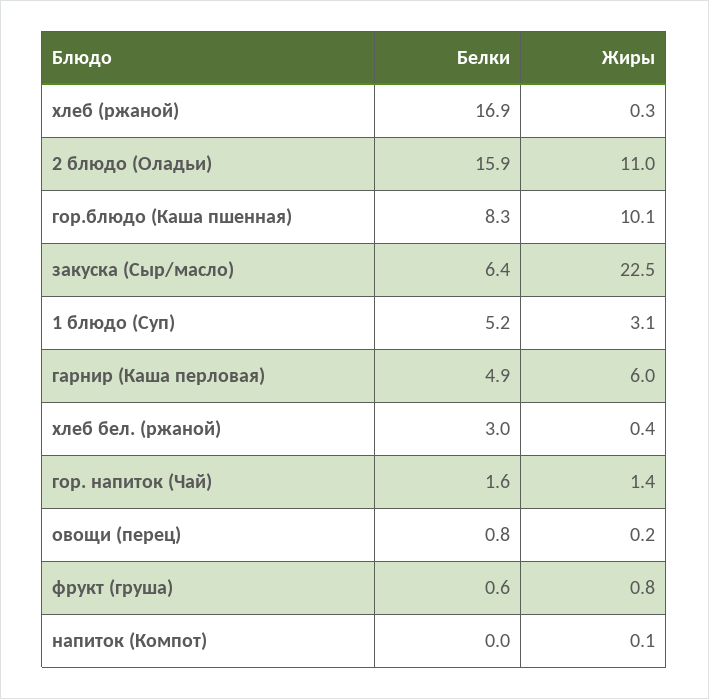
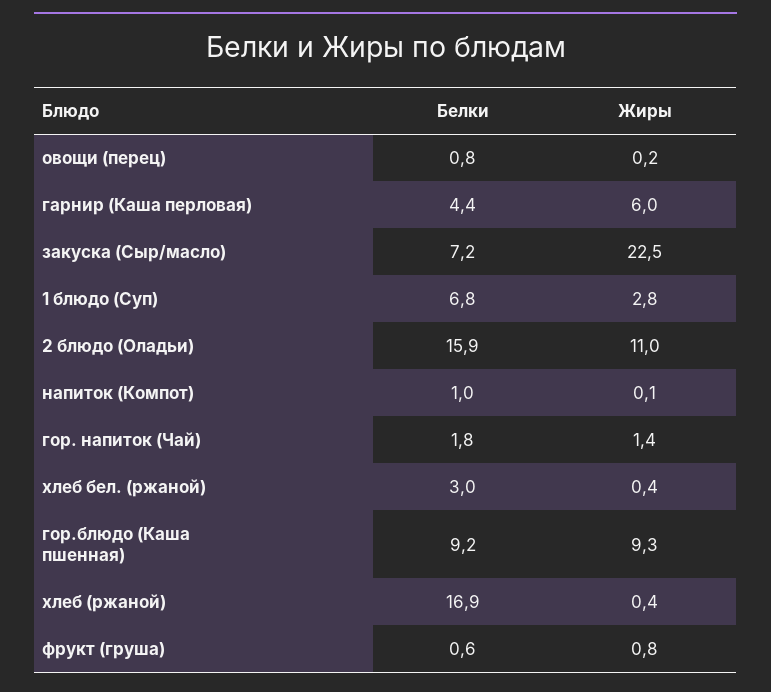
Жиры, хлеб (ржаной): 0.3 -> 0.4
Белки, гор.блюдо (Каша пшенная): 8.3 -> 9.2
Жиры, гор.блюдо (Каша пшенная): 10.1 -> 9.3
Белки, закуска (Сыр/масло): 6.4 -> 7.2
Белки, 1 блюдо (Суп): 5.2 -> 6.8
Жиры, 1 блюдо (Суп): 3.1 -> 2.8
Белки, гарнир (Каша перловая): 4.9 -> 4.4
Белки, гор. напиток (Чай): 1.6 -> 1.8
Белки, напиток (Компот): 0 -> 1

